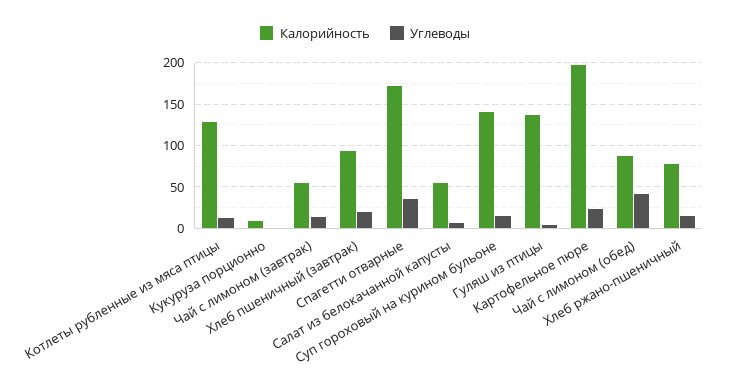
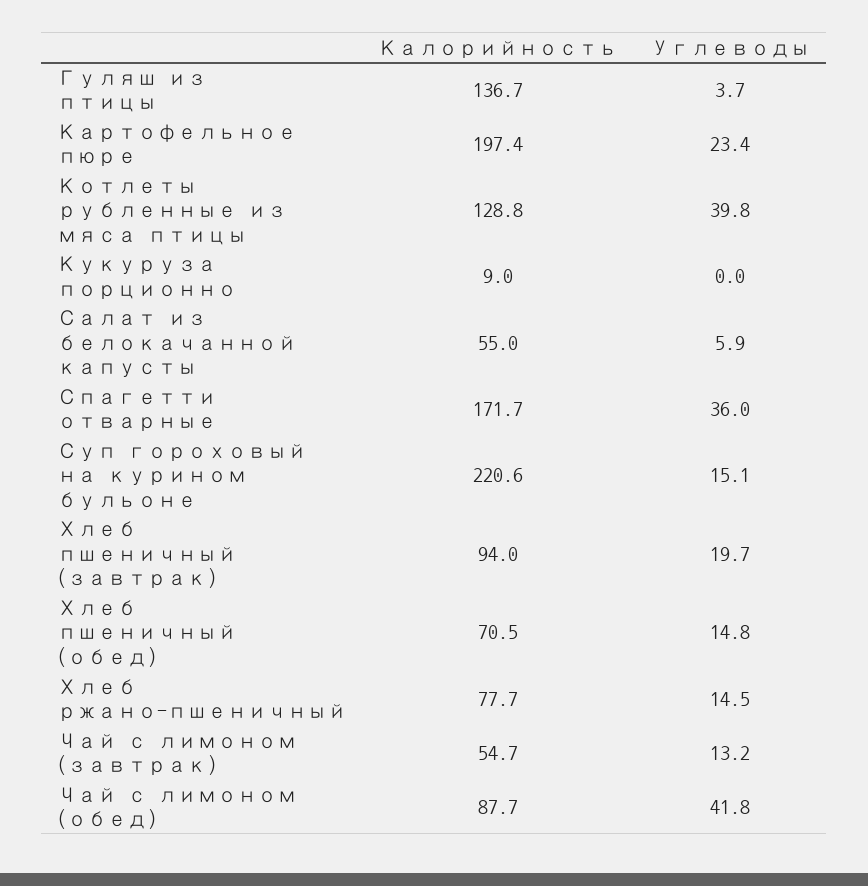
Углеводы, Котлеты рубленные из мяса птицы: 10 -> 39.8
Калорийность, Суп гороховый на курином бульоне: 140 -> 220.6
Калорийность, Хлеб пшеничный (обед): none -> 70.5
Углеводы, Хлеб пшеничный (обед): none -> 14.8

